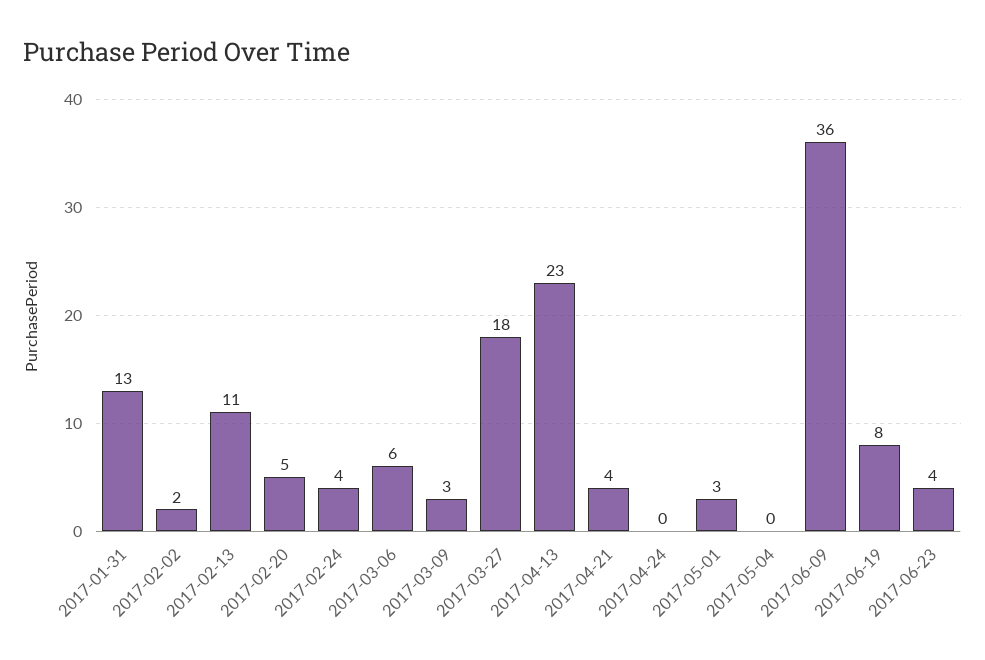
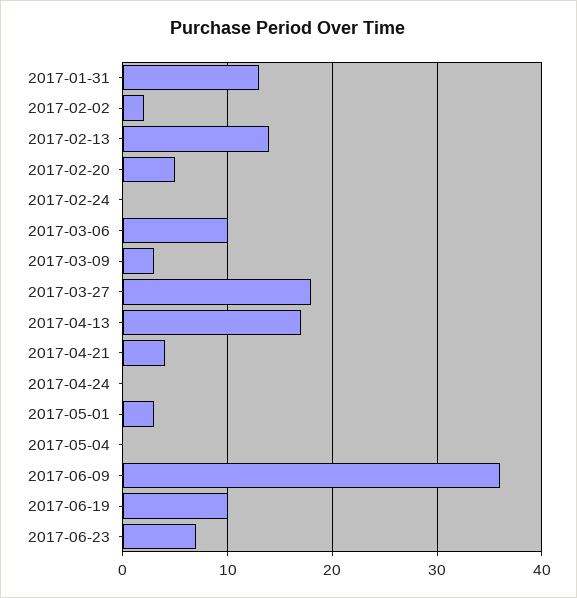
2017-02-13: 11 -> 14
2017-02-24: 4 -> 0
2017-03-06: 6 -> 10
2017-04-13: 23 -> 17
2017-06-19: 8 -> 10
2017-06-23: 4 -> 7

